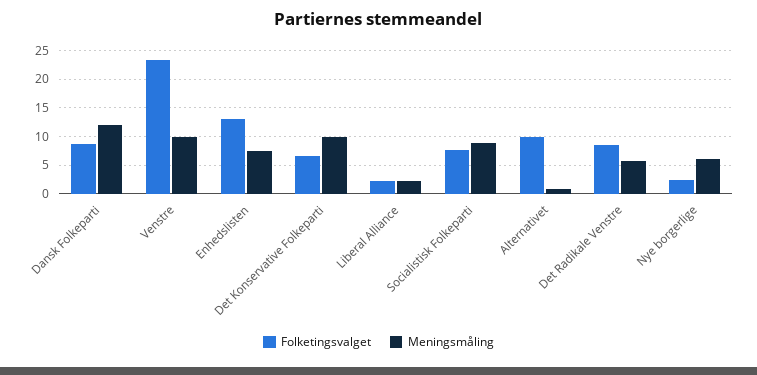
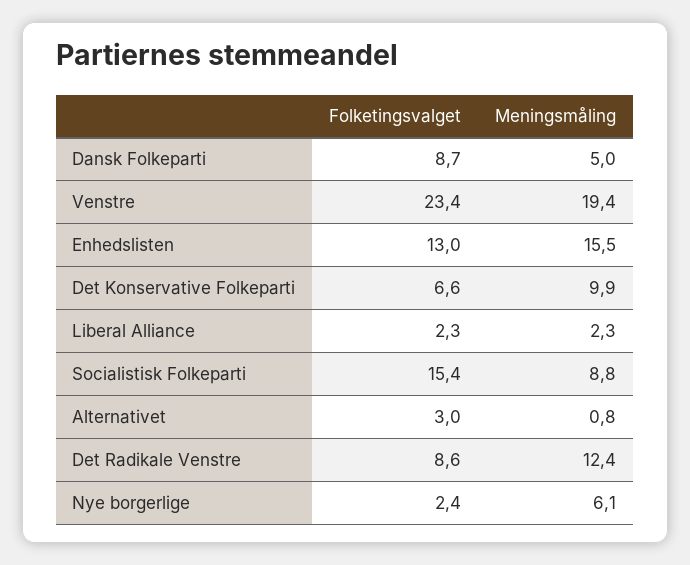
Meningsmåling, Dansk Folkeparti: 12.5 -> 5
Meningsmåling, Venstre: 10 -> 19.4
Meningsmåling, Enhedslisten: 7.5 -> 15.5
Folketingsvalget, Socialistisk Folkeparti: 7.5 -> 15.4
Folketingsvalget, Alternativet: 10 -> 3
Meningsmåling, Det Radikale Venstre: 5 -> 12.4

